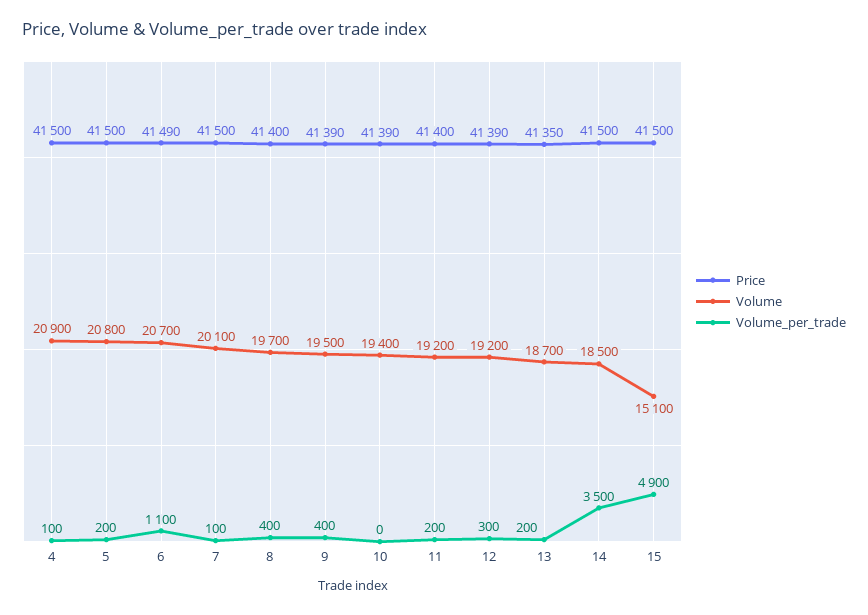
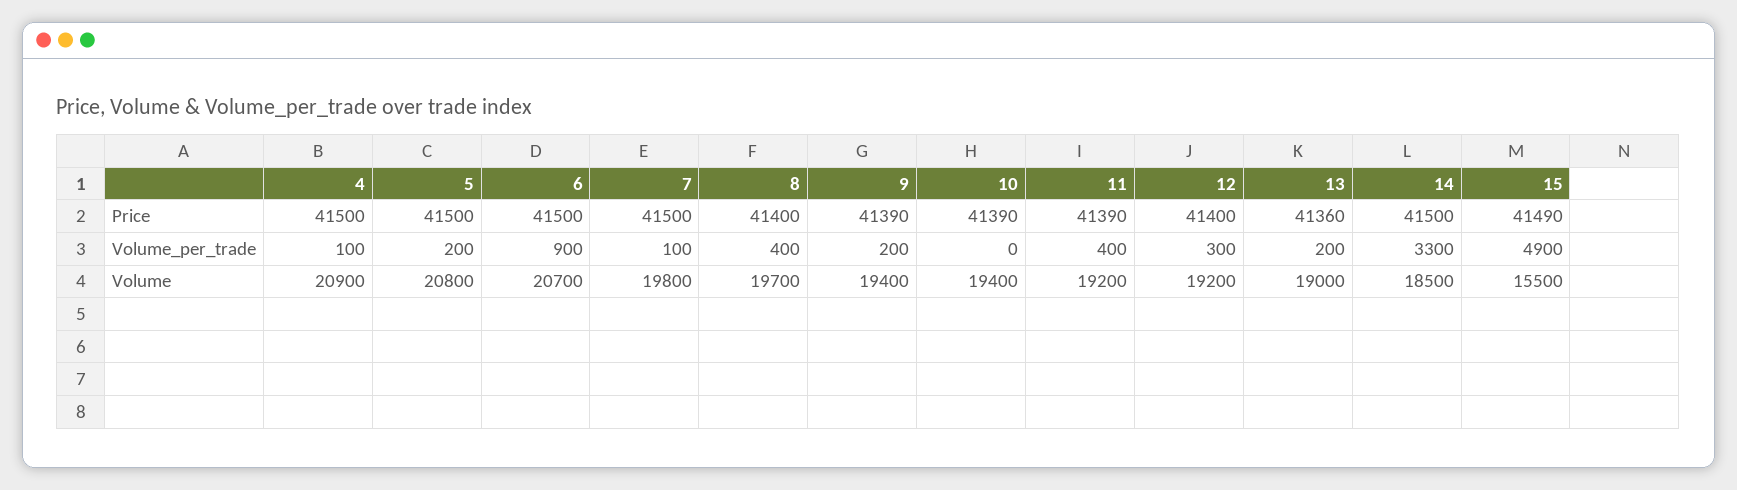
Price, 6: 41490 -> 41500
Volume_per_trade, 6: 1100 -> 900
Volume, 7: 20100 -> 19800
Volume, 9: 19500 -> 19400
Volume_per_trade, 9: 400 -> 200
Price, 11: 41400 -> 41390
Volume_per_trade, 11: 200 -> 400
Price, 12: 41390 -> 41400
Price, 13: 41350 -> 41360
Volume, 13: 18700 -> 19000
Volume_per_trade, 14: 3500 -> 3300
Price, 15: 41500 -> 41490
Volume, 15: 15100 -> 15500

